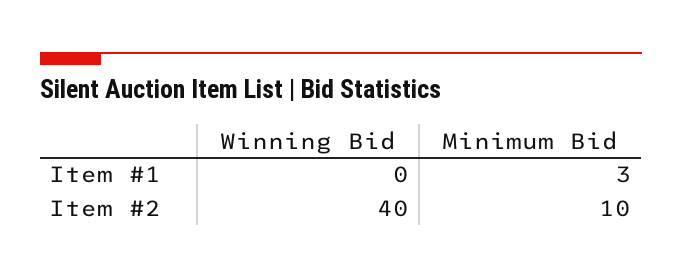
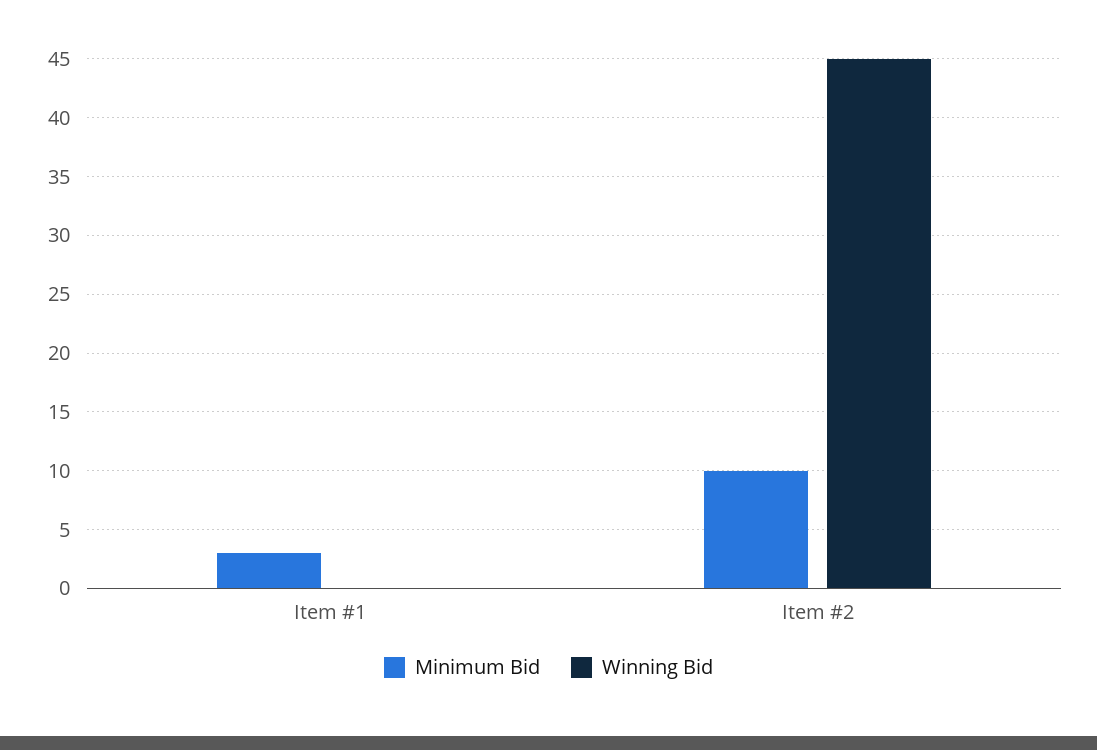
Winning Bid, Item #2: 40 -> 45

